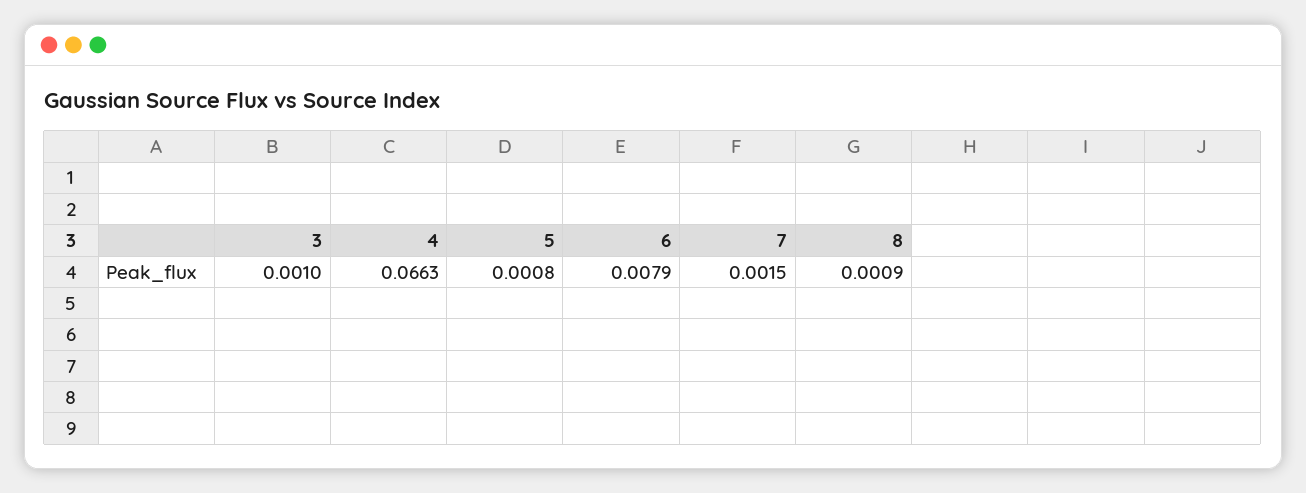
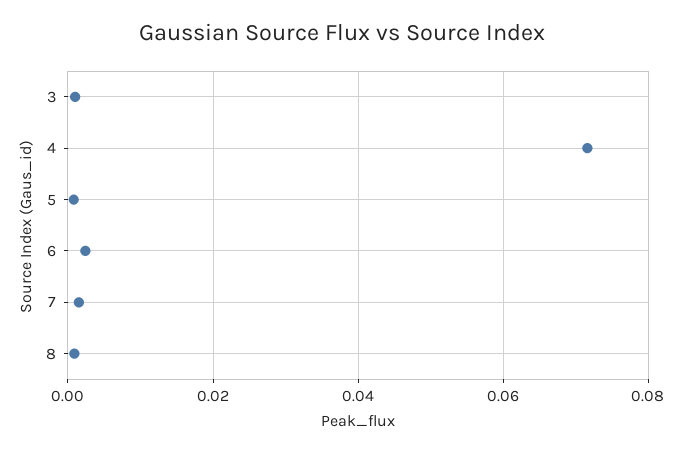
4: 0.0663 -> 0.072
6: 0.0079 -> 0.002

